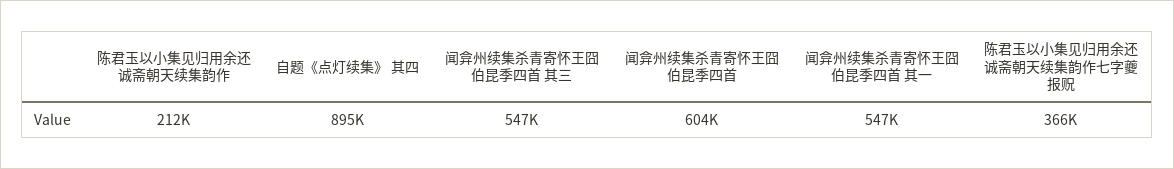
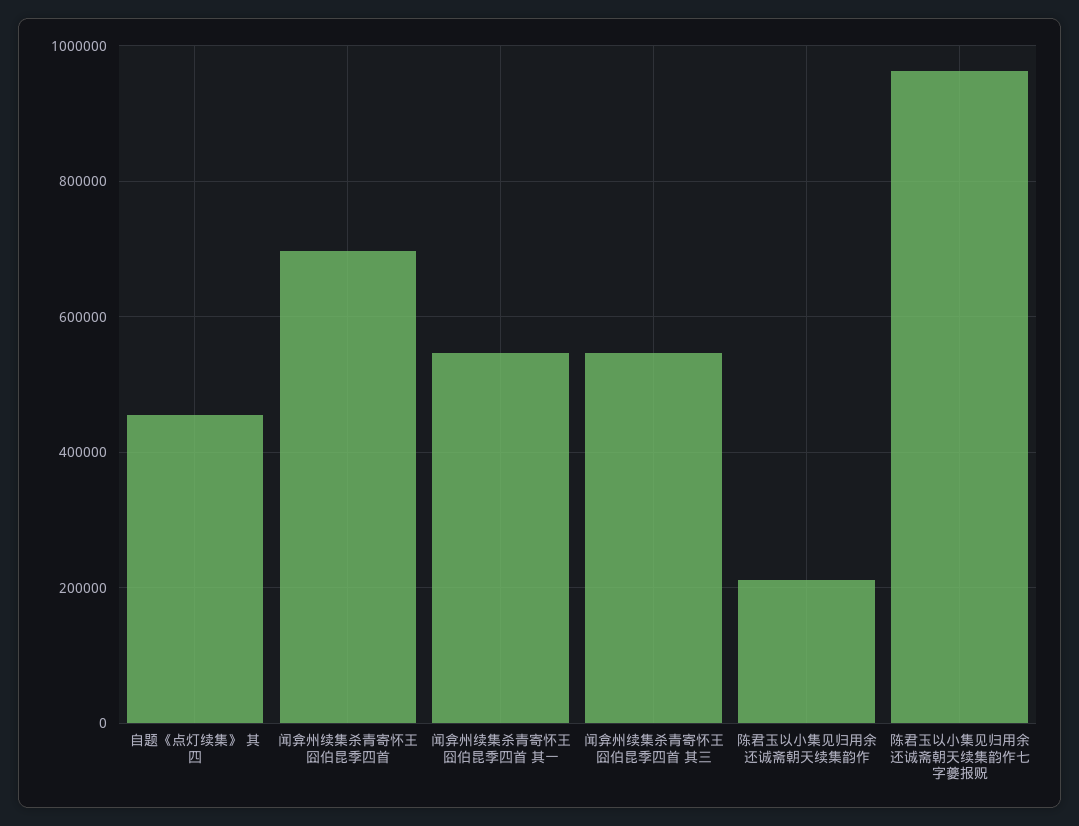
自题《点灯续集》 其四: 895000 -> 460000
闻弇州续集杀青寄怀王囧伯昆季四首: 604000 -> 700000
陈君玉以小集见归用余还诚斋朝天续集韵作七字夔报贶: 366000 -> 960000

